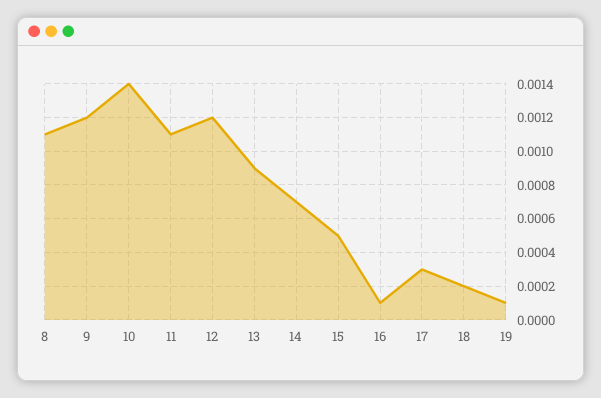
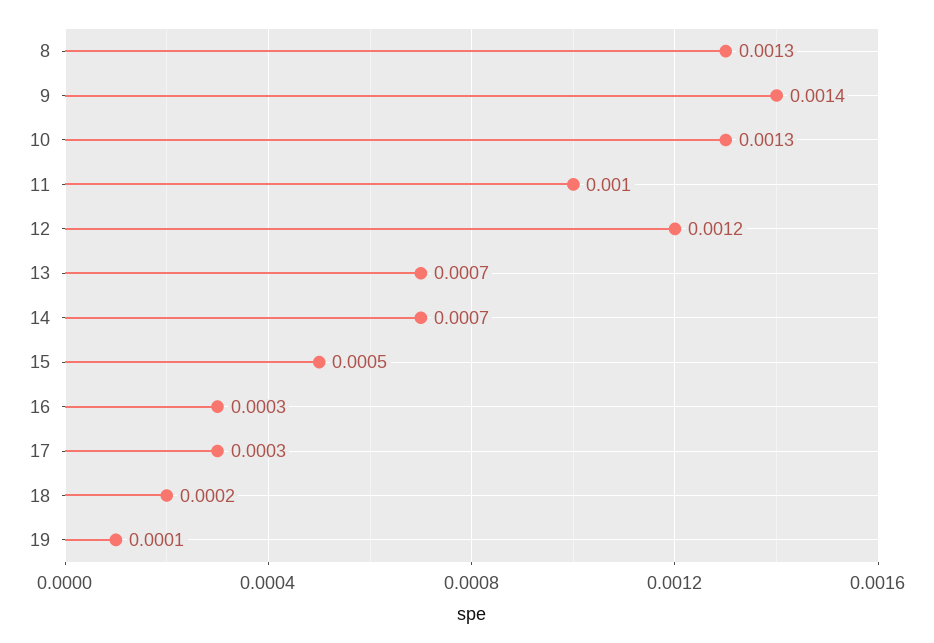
8: 0.0011 -> 0.0013
9: 0.0012 -> 0.0014
10: 0.0014 -> 0.0013
11: 0.0011 -> 0.001
13: 0.0009 -> 0.0007
16: 0.0001 -> 0.0003

